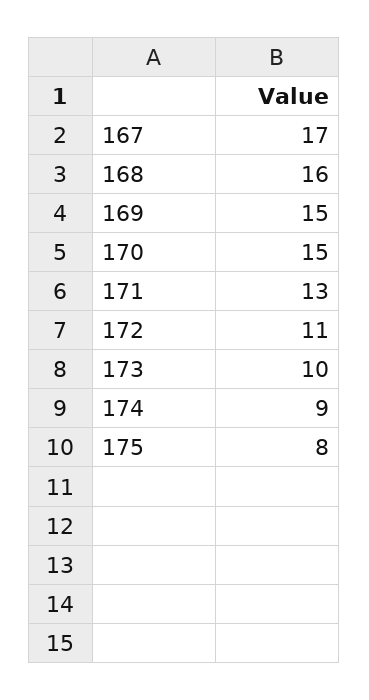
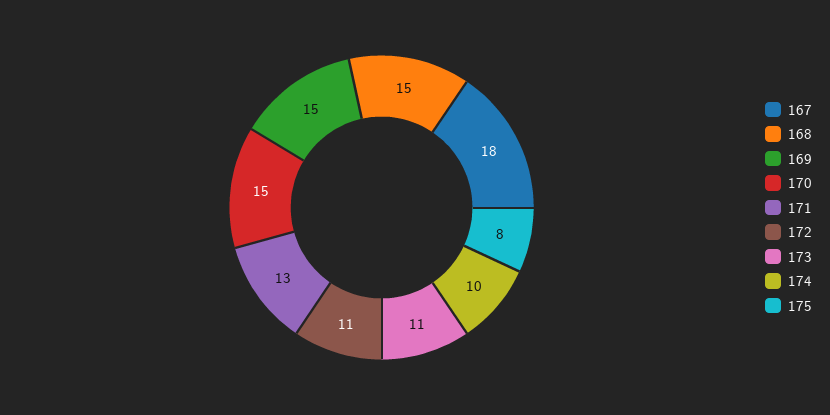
167: 17 -> 18
168: 16 -> 15
173: 10 -> 11
174: 9 -> 10

